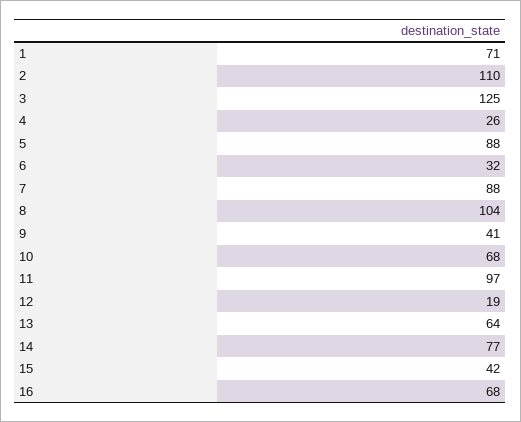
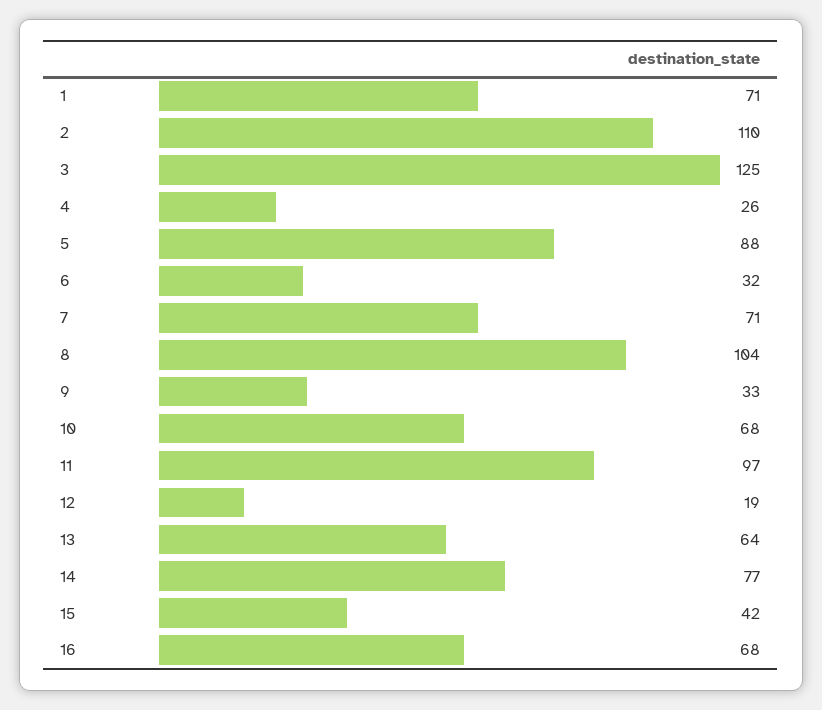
7: 88 -> 71
9: 41 -> 33

